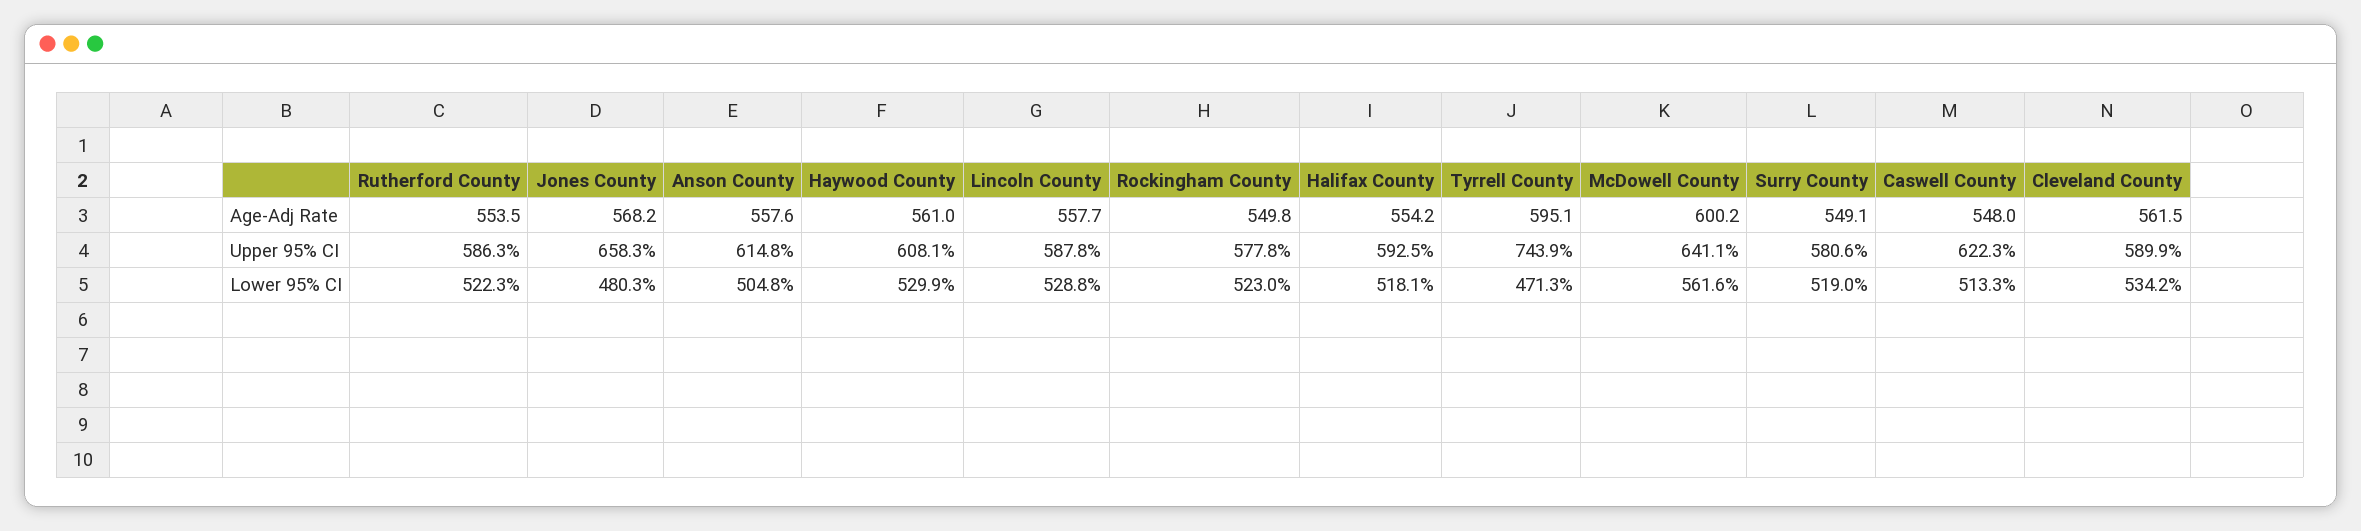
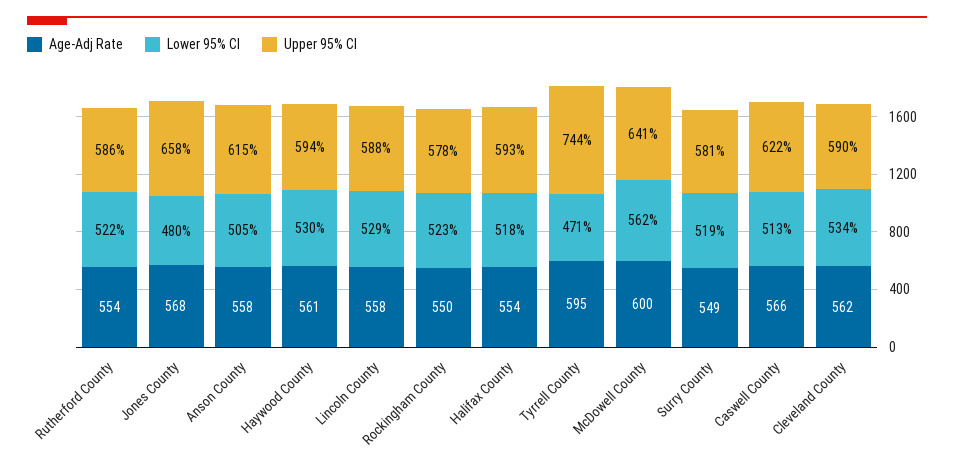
Age-Adj Rate, Caswell County: 548 -> 566
Upper 95% CI, Haywood County: 608.1 -> 594

